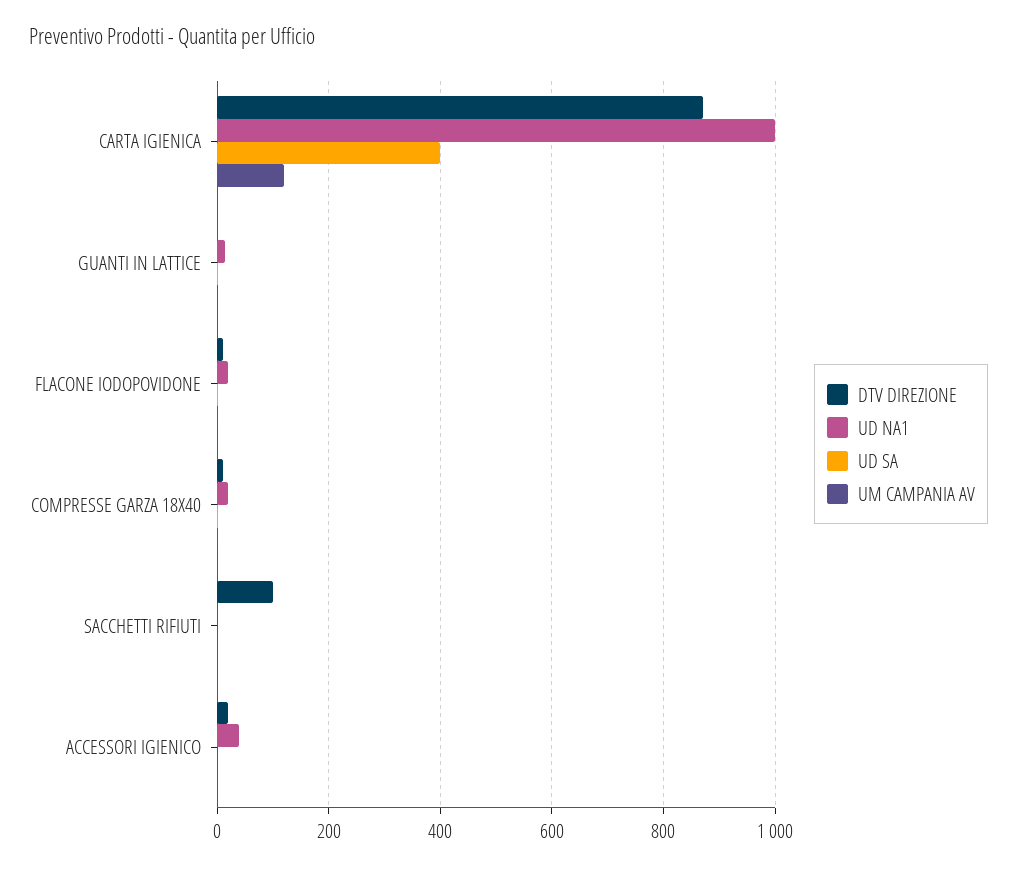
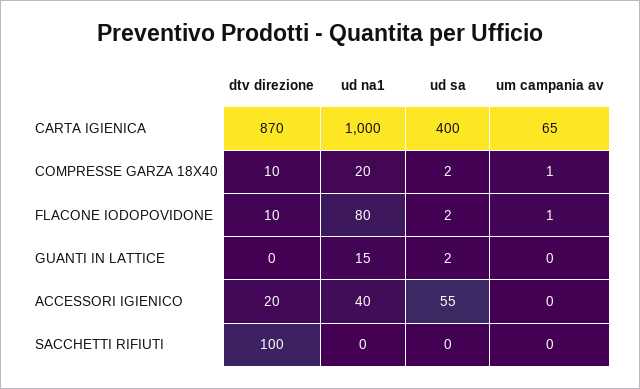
UM CAMPANIA AV, CARTA IGIENICA: 120 -> 65
UD NA1, FLACONE IODOPOVIDONE: 20 -> 80
UD SA, ACCESSORI IGIENICO: 0 -> 55

